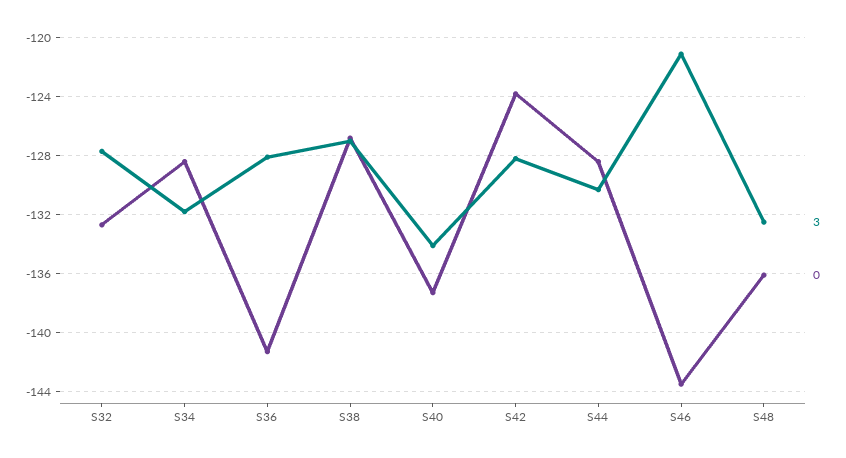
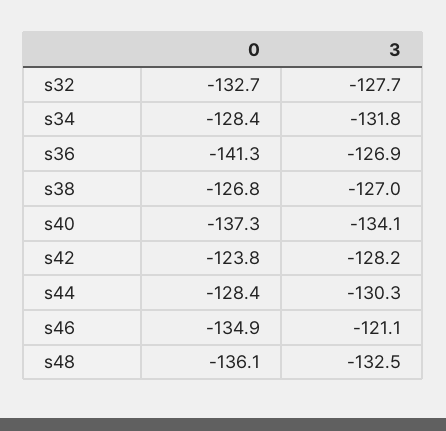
3, S36: -128 -> -126.9
0, S46: -143.5 -> -134.9

